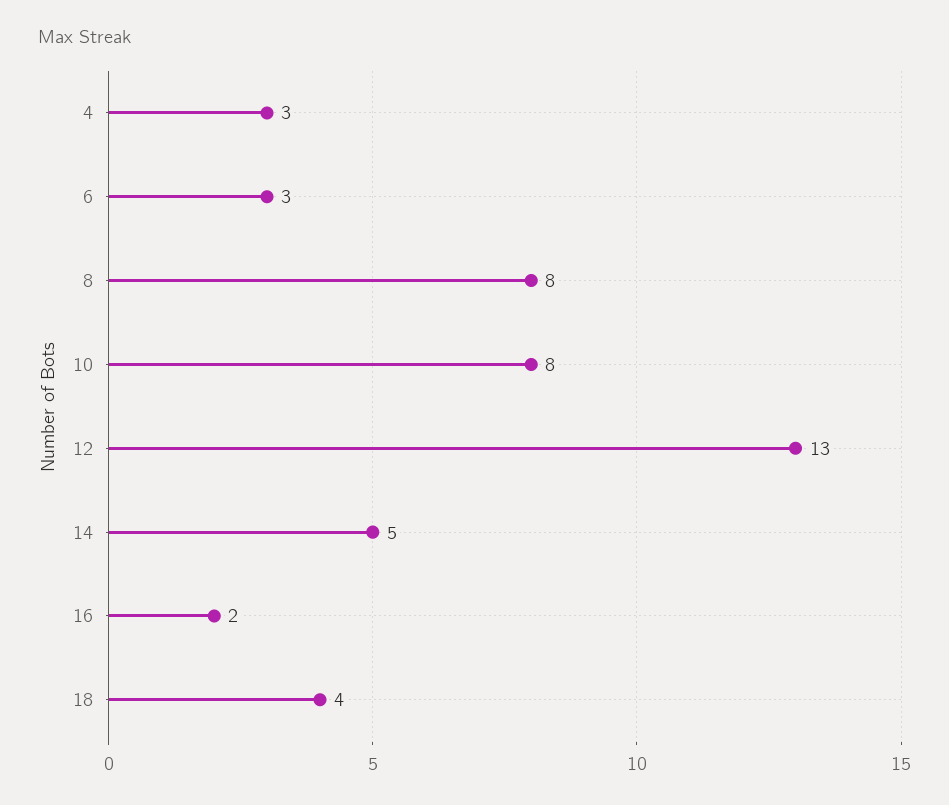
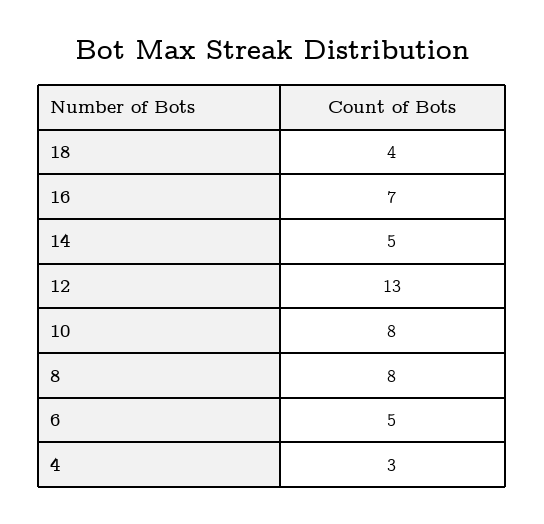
6: 3 -> 5
16: 2 -> 7

